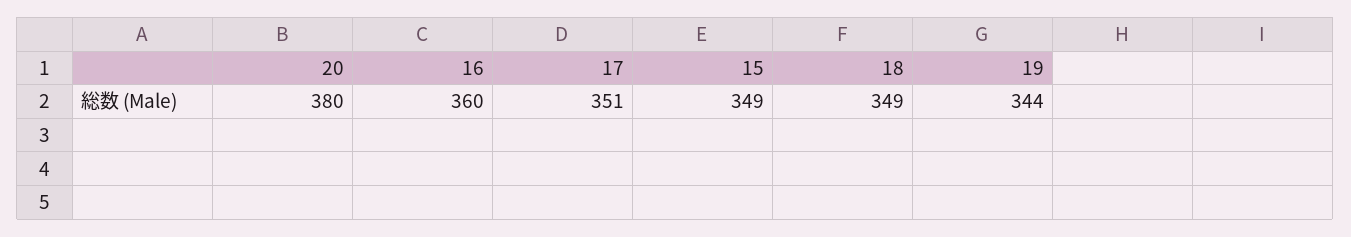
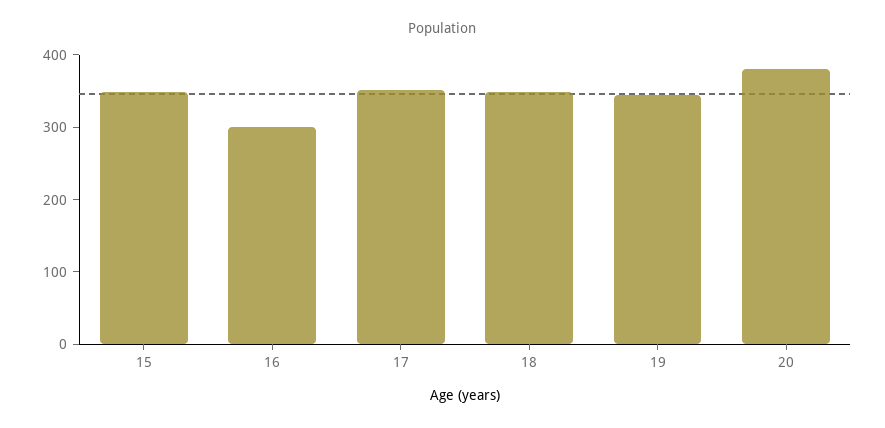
16: 360 -> 300

